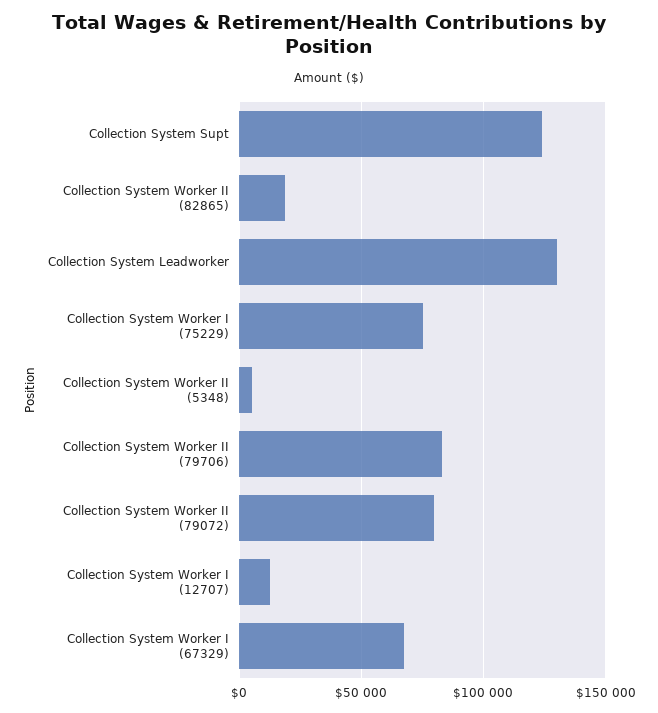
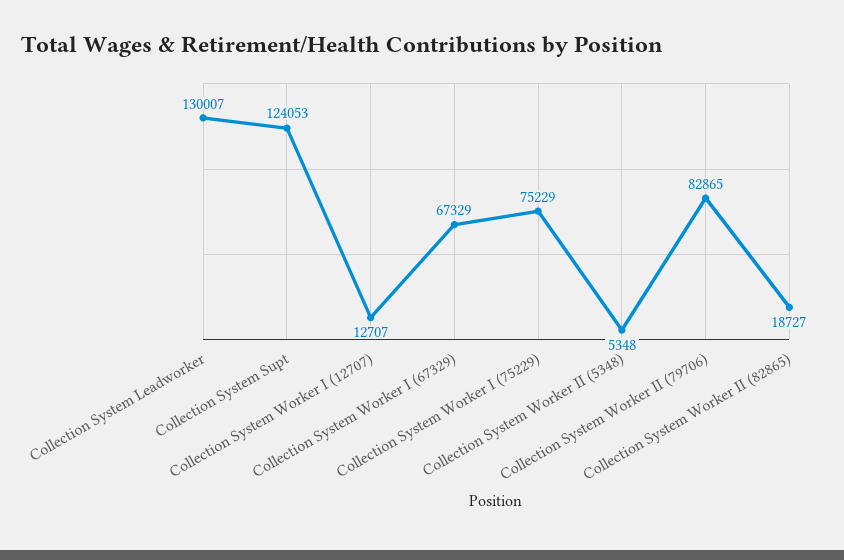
Collection System Worker II (79072): 80000 -> none

